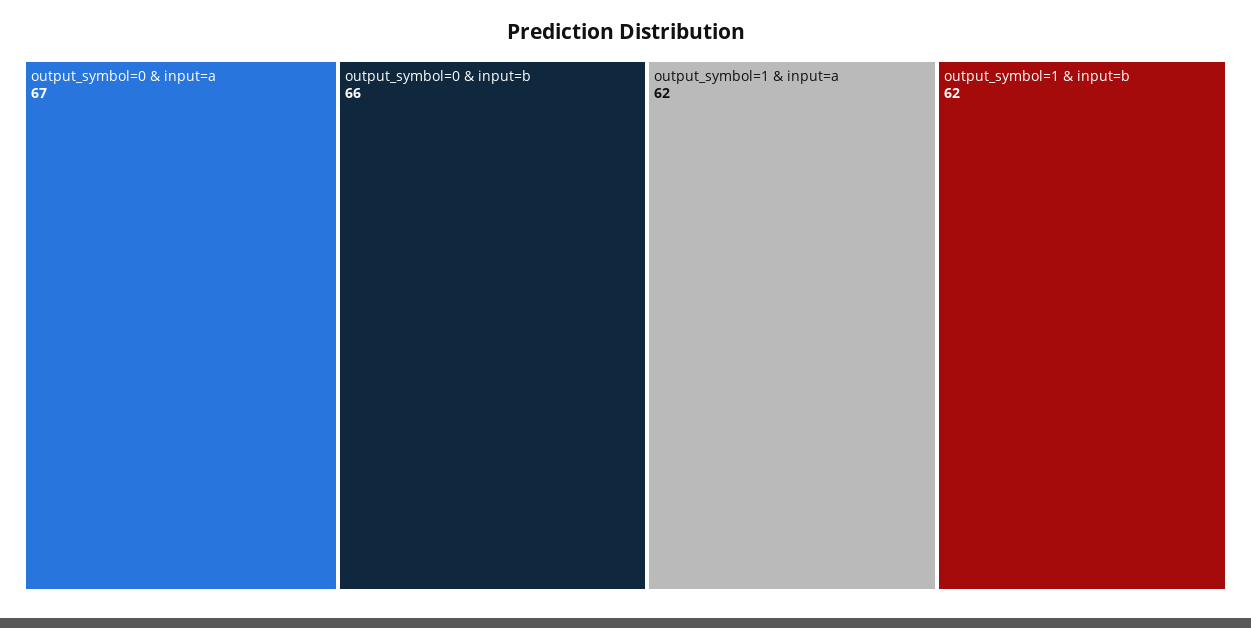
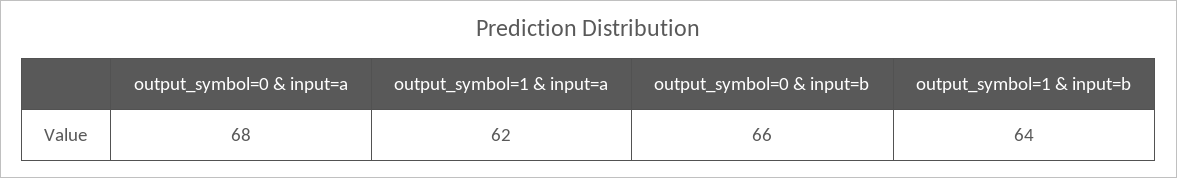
output_symbol=0 & input=a: 67 -> 68
output_symbol=1 & input=b: 62 -> 64

